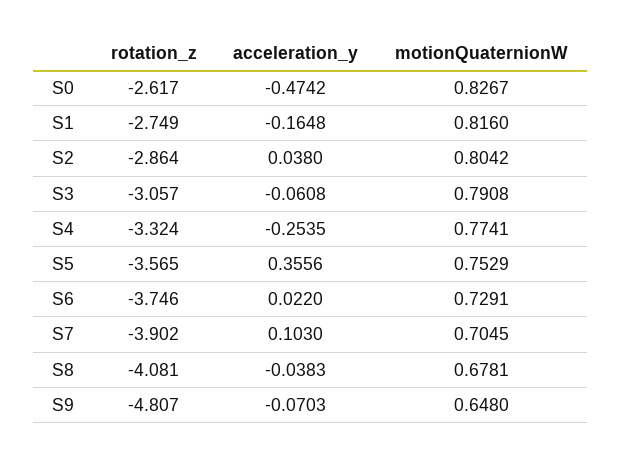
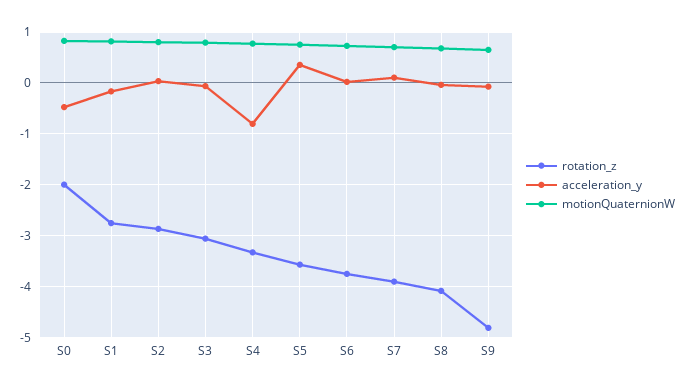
rotation_z, S0: -2.617 -> -2
acceleration_y, S4: -0.2535 -> -0.8

